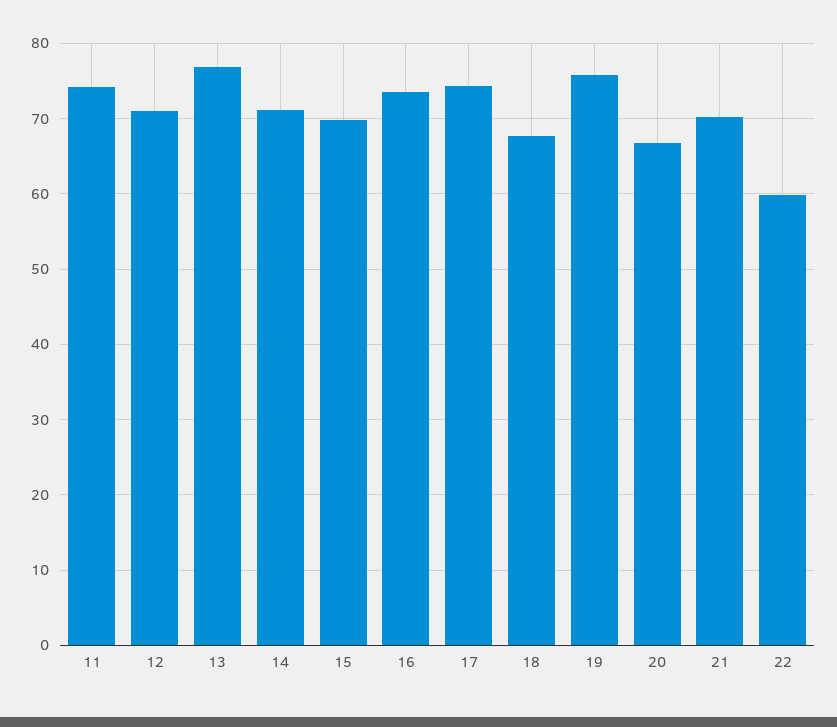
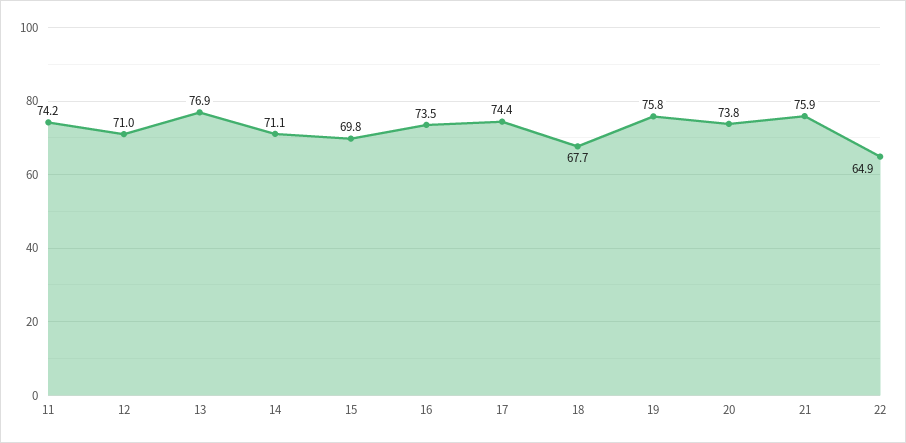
20: 67 -> 73.8
21: 70 -> 75.9
22: 60 -> 64.9

